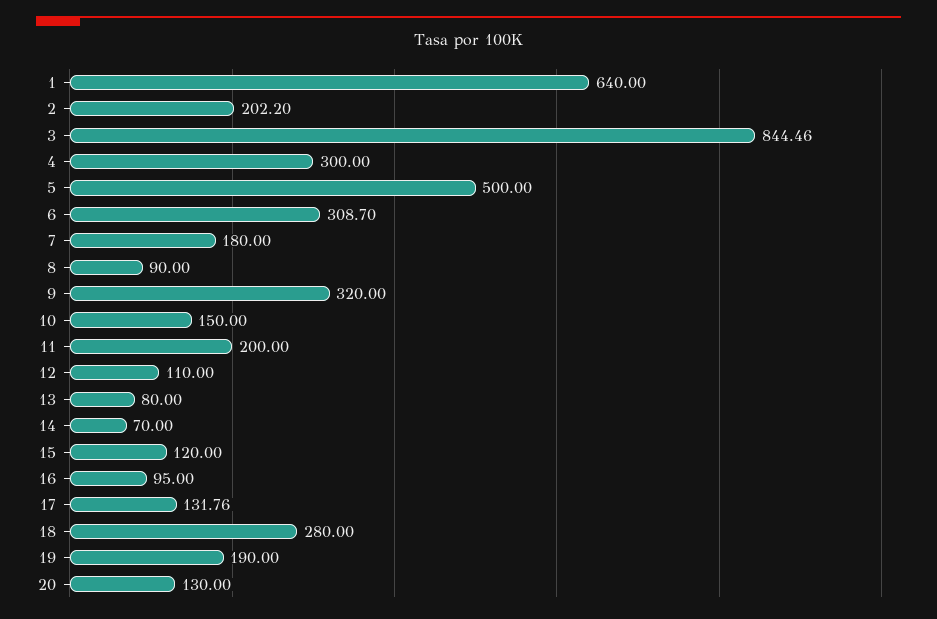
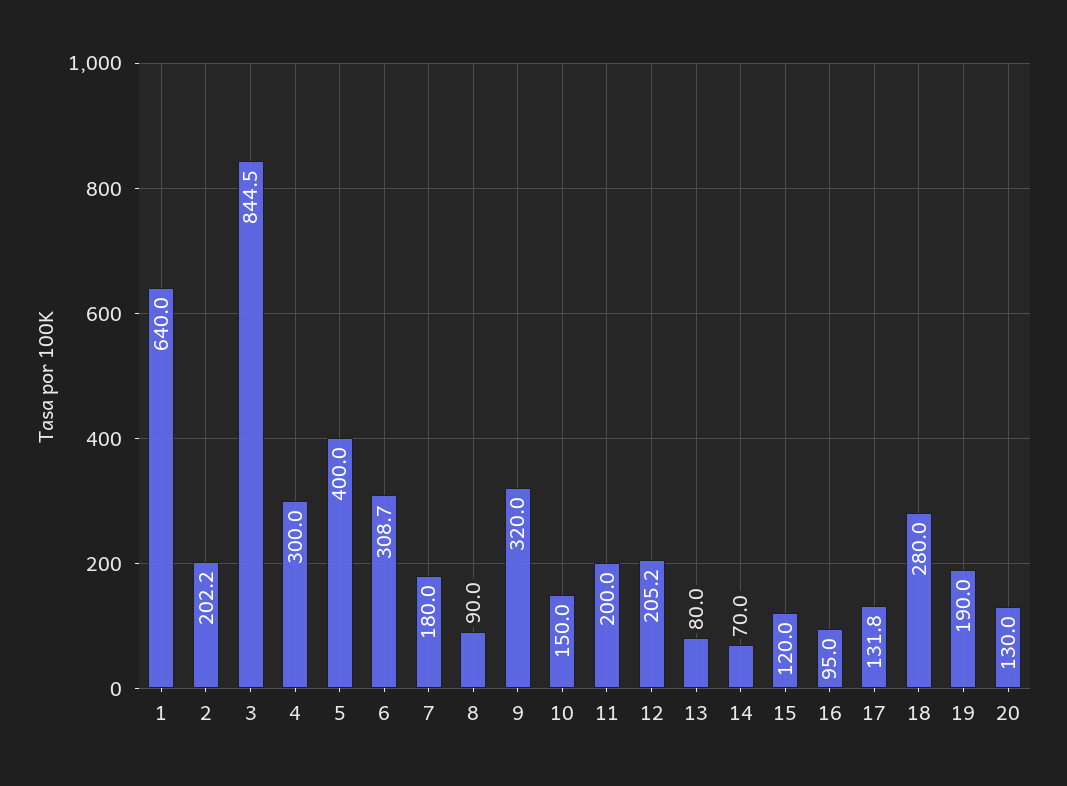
5: 500 -> 400
12: 110 -> 205.2

